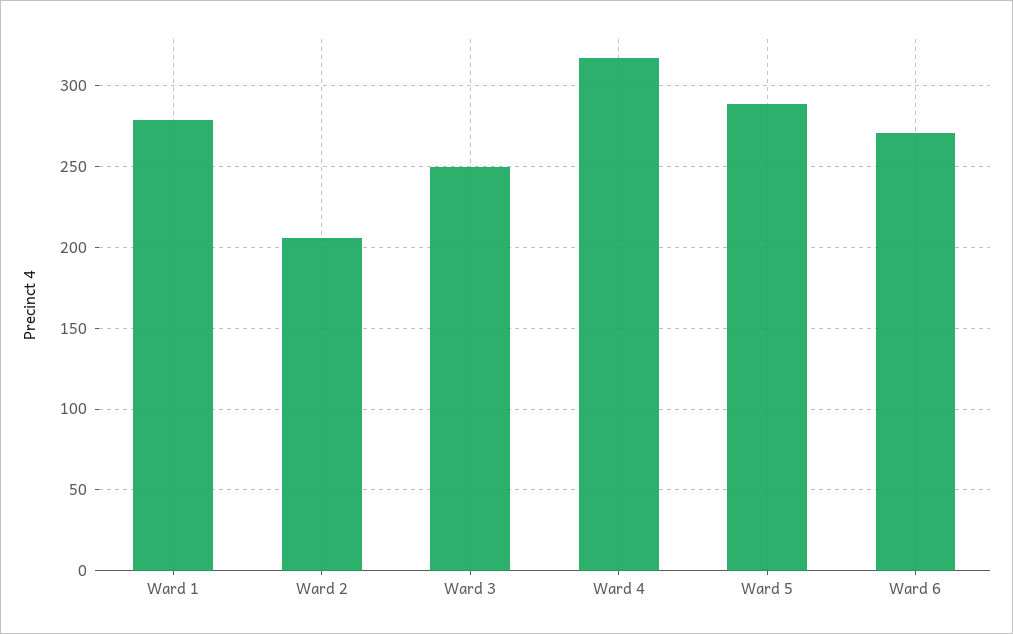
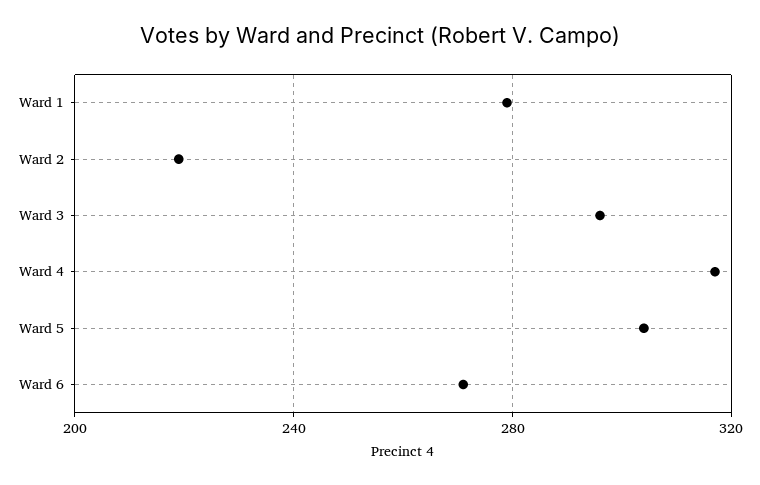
Ward 2: 205 -> 220
Ward 3: 250 -> 295
Ward 5: 290 -> 305

